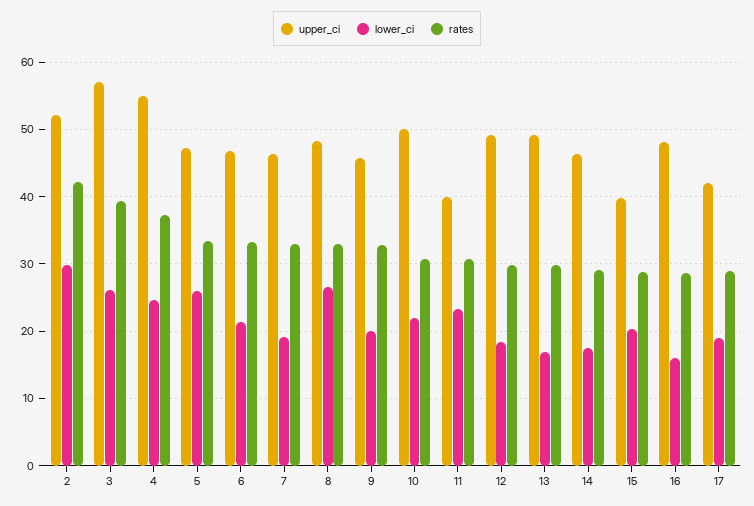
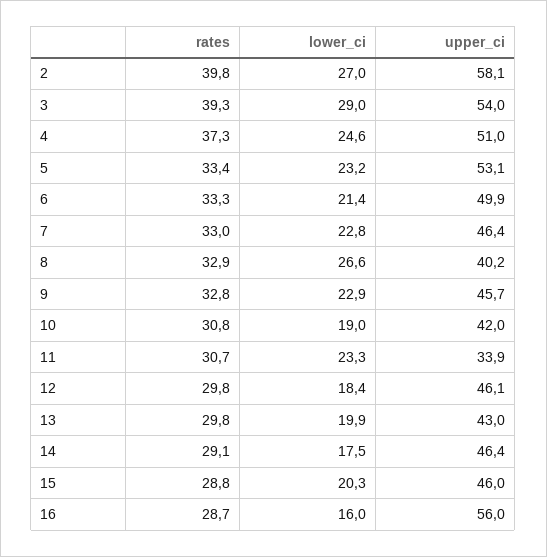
upper_ci, 2: 52 -> 58.1
lower_ci, 2: 30 -> 27
rates, 2: 42 -> 39.8
upper_ci, 3: 57 -> 54
lower_ci, 3: 26 -> 29
upper_ci, 4: 55 -> 51
upper_ci, 5: 47 -> 53.1
lower_ci, 5: 26 -> 23.2
upper_ci, 6: 47 -> 49.9
lower_ci, 7: 19 -> 22.8
upper_ci, 8: 48 -> 40.2
lower_ci, 9: 20 -> 22.9
upper_ci, 10: 50 -> 42
lower_ci, 10: 22 -> 19
upper_ci, 11: 40 -> 33.9
upper_ci, 12: 49 -> 46.1
upper_ci, 13: 49 -> 43
lower_ci, 13: 17 -> 19.9
upper_ci, 15: 40 -> 46
upper_ci, 16: 48 -> 56
upper_ci, 17: 42 -> none
lower_ci, 17: 19 -> none
rates, 17: 29 -> none

